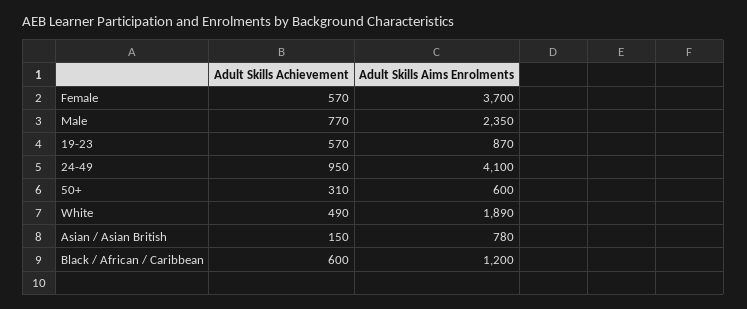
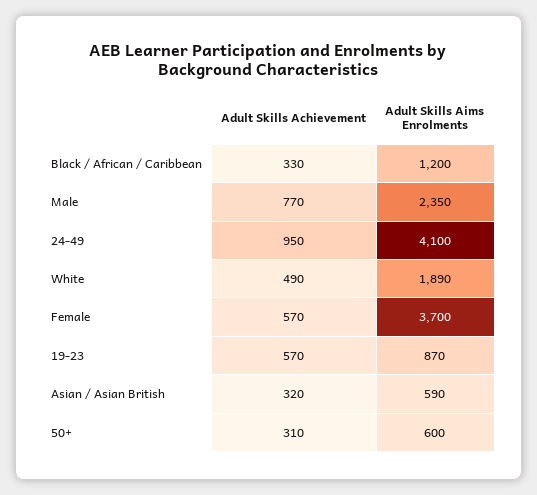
Adult Skills Achievement, Asian / Asian British: 150 -> 320
Adult Skills Aims Enrolments, Asian / Asian British: 780 -> 590
Adult Skills Achievement, Black / African / Caribbean: 600 -> 330

